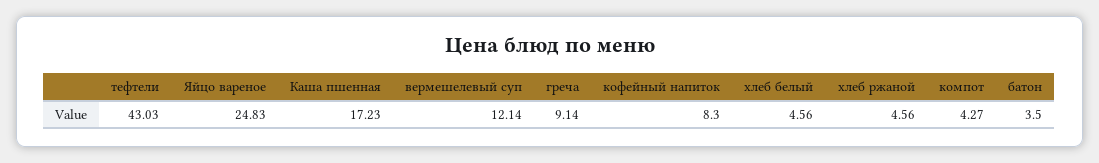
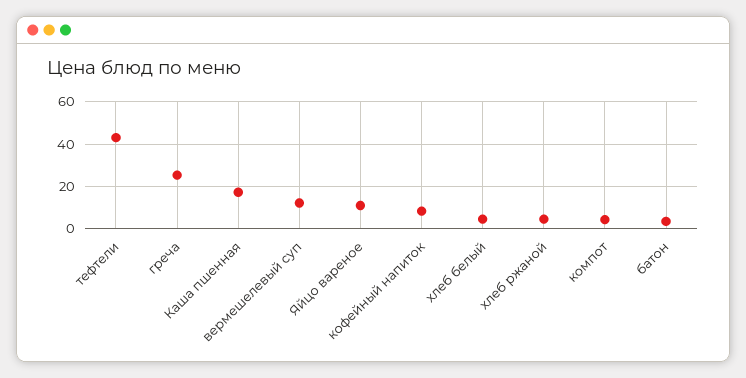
Яйцо вареное: 24.83 -> 10
греча: 9.14 -> 25

